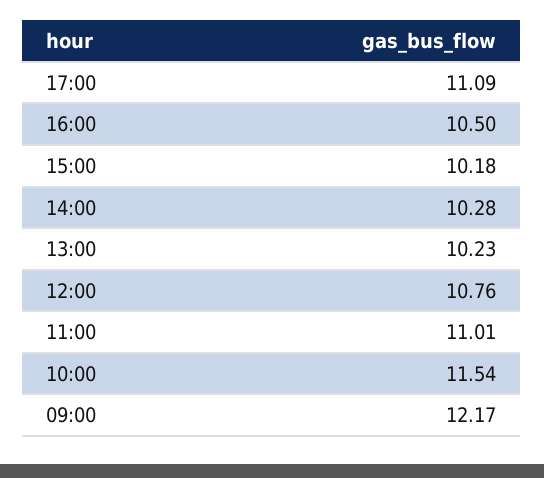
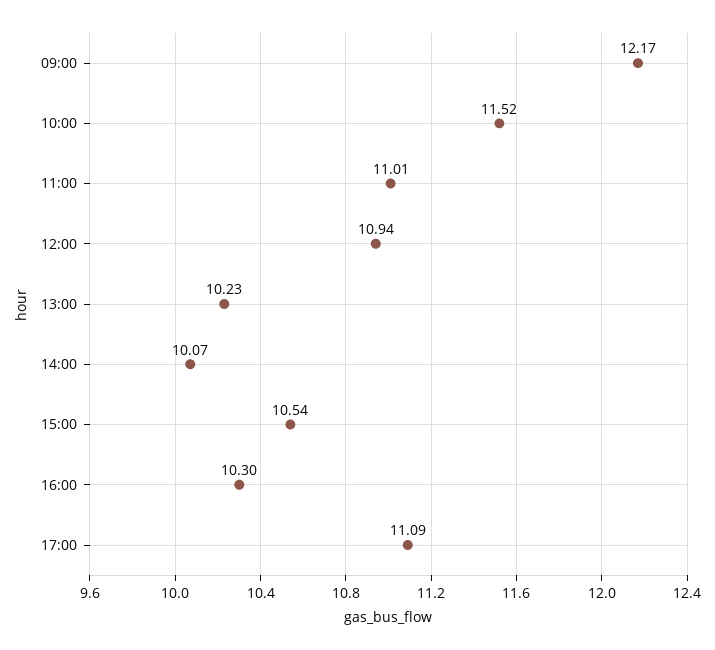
16:00: 10.5 -> 10.3
15:00: 10.18 -> 10.54
14:00: 10.28 -> 10.07
12:00: 10.76 -> 10.94
10:00: 11.54 -> 11.52

